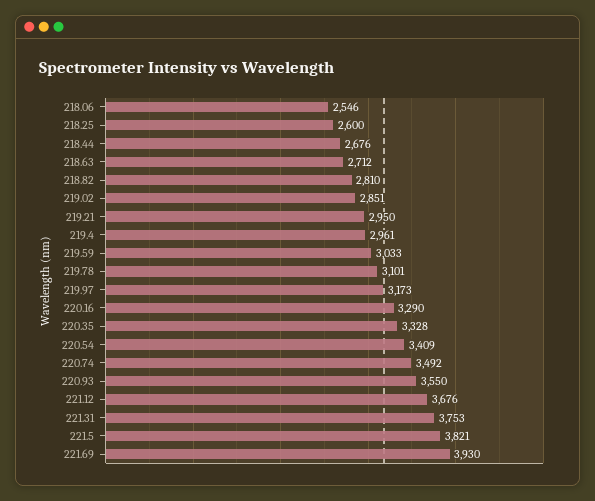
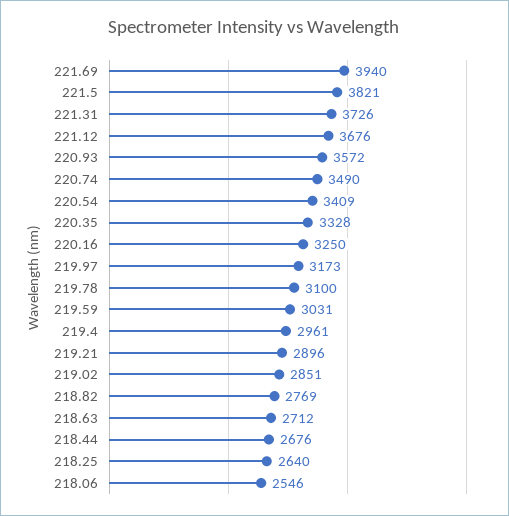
218.25: 2600 -> 2640
218.82: 2810 -> 2769
219.21: 2950 -> 2896
219.59: 3033 -> 3031
219.78: 3101 -> 3100
220.16: 3290 -> 3250
220.74: 3492 -> 3490
220.93: 3550 -> 3572
221.31: 3753 -> 3726
221.69: 3930 -> 3940

